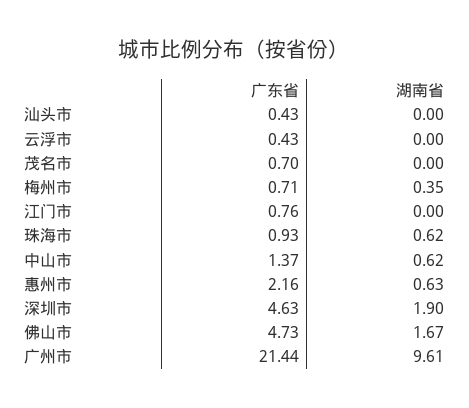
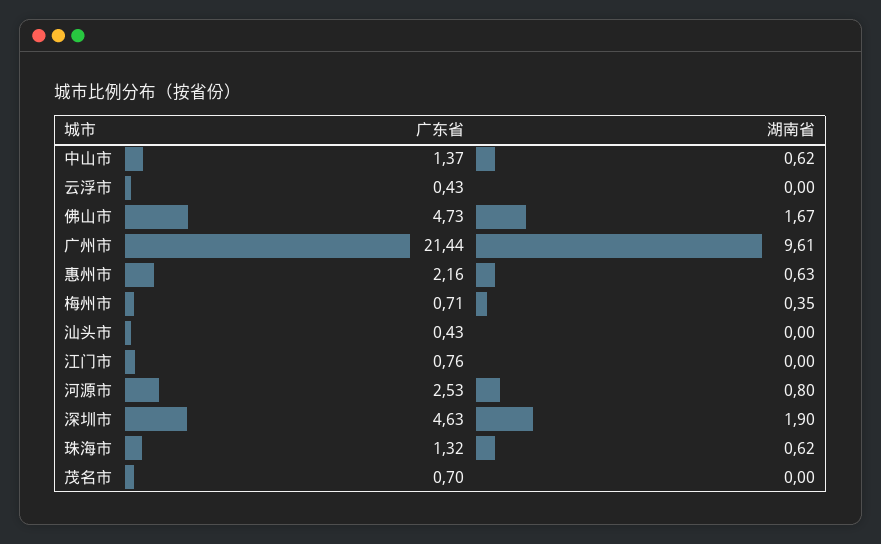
广东省, 珠海市: 0.93 -> 1.32
广东省, 河源市: none -> 2.53
湖南省, 河源市: none -> 0.8

